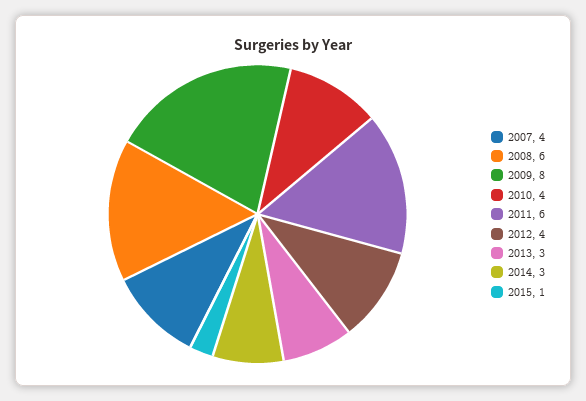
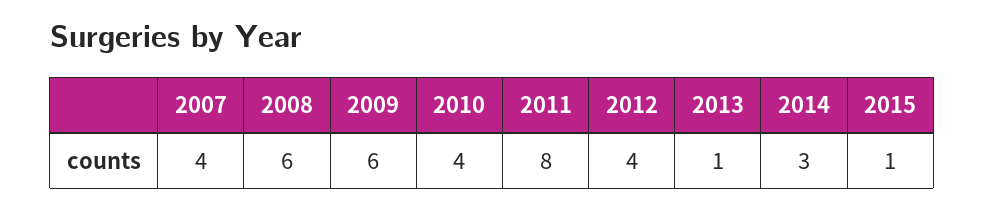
2009: 8 -> 6
2011: 6 -> 8
2013: 3 -> 1

